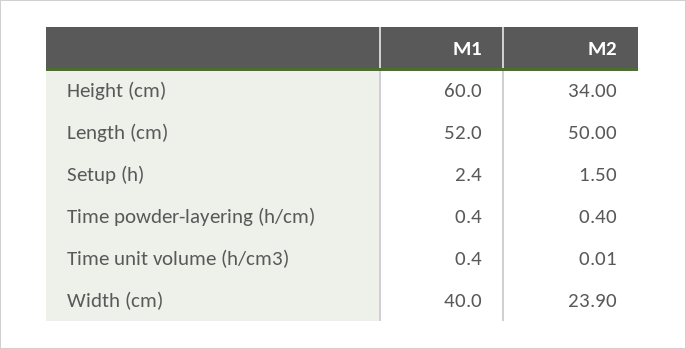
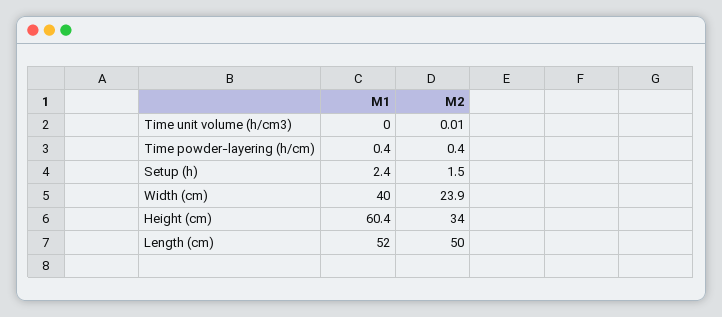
M1, Height (cm): 60 -> 60.4
M1, Time unit volume (h/cm3): 0.4 -> 0

